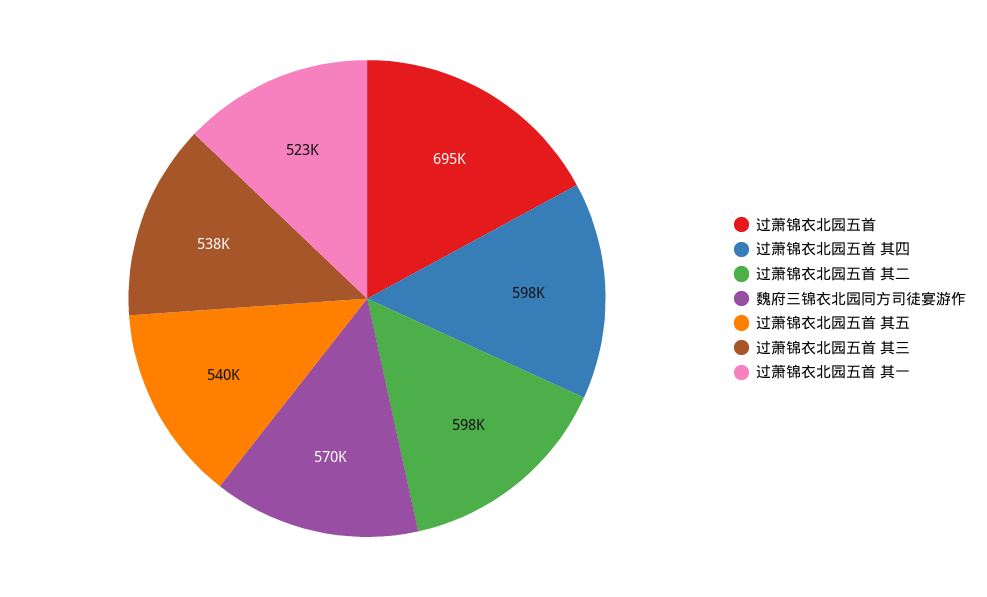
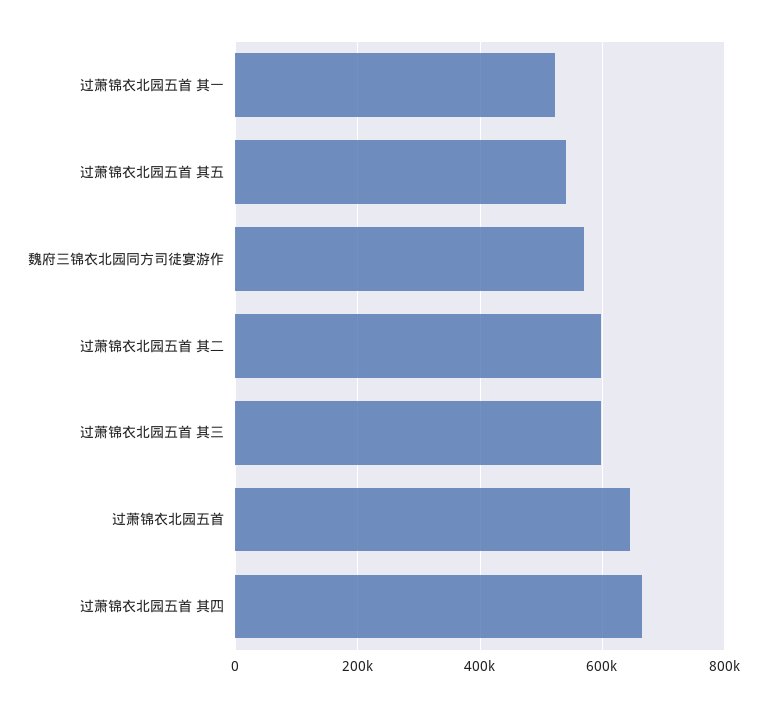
过萧锦衣北园五首: 695000 -> 640000
过萧锦衣北园五首 其四: 598000 -> 660000
过萧锦衣北园五首 其三: 538000 -> 600000

